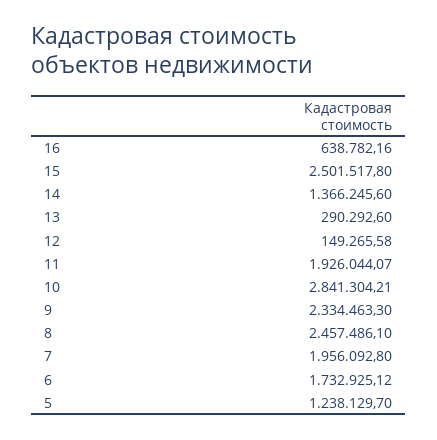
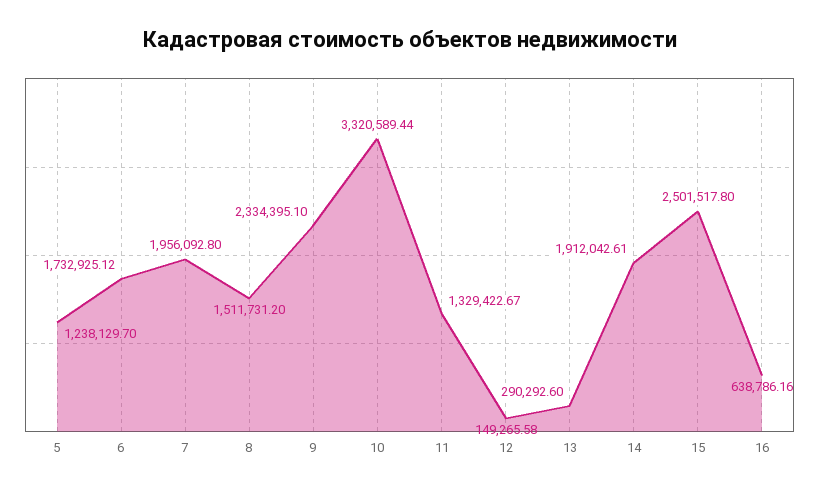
16: 638782.16 -> 638786.16
14: 1366245.6 -> 1912042.61
11: 1926044.07 -> 1329422.67
10: 2841304.21 -> 3320589.44
9: 2334463.3 -> 2334395.1
8: 2457486.1 -> 1511731.2

